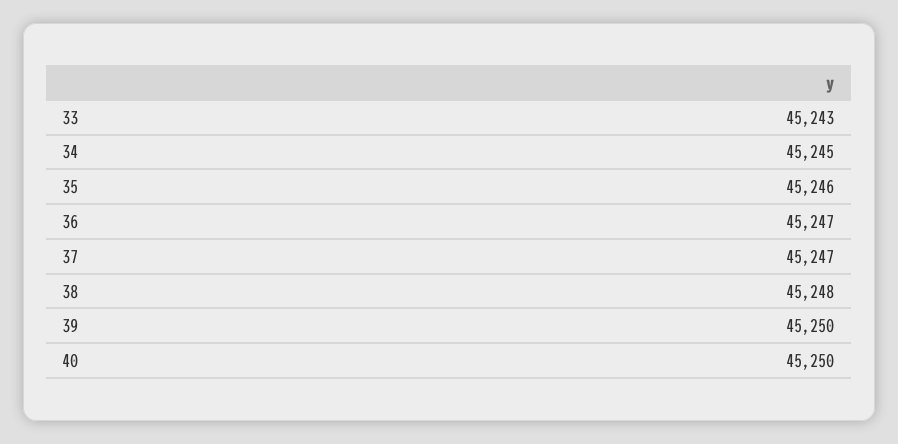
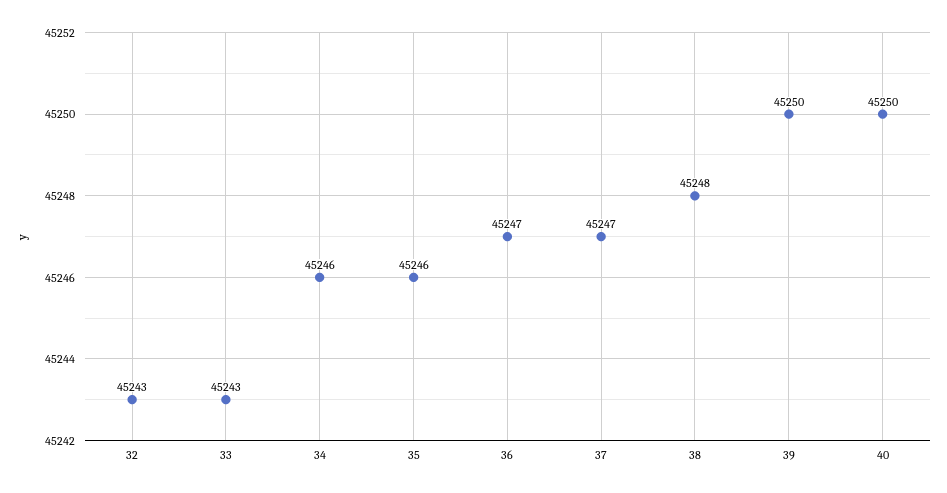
34: 45245 -> 45246
32: none -> 45243

